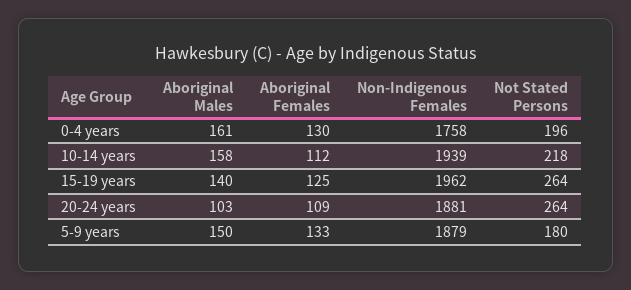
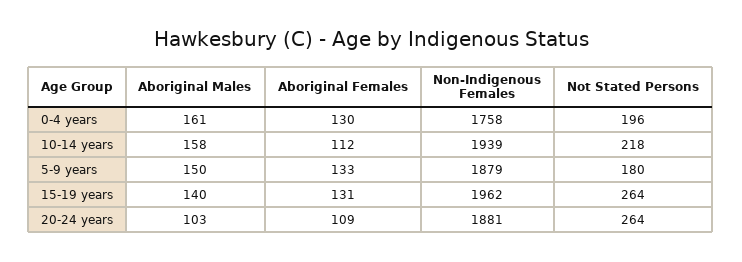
Aboriginal Females, 15-19 years: 125 -> 131

